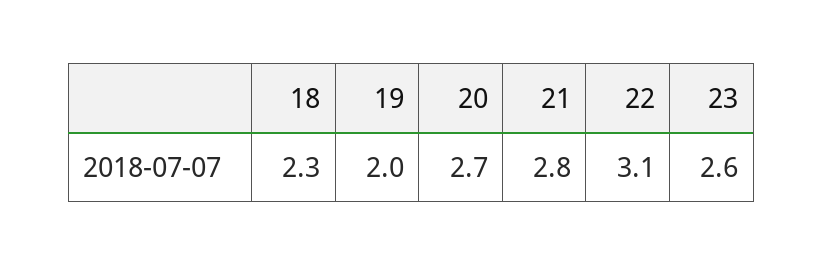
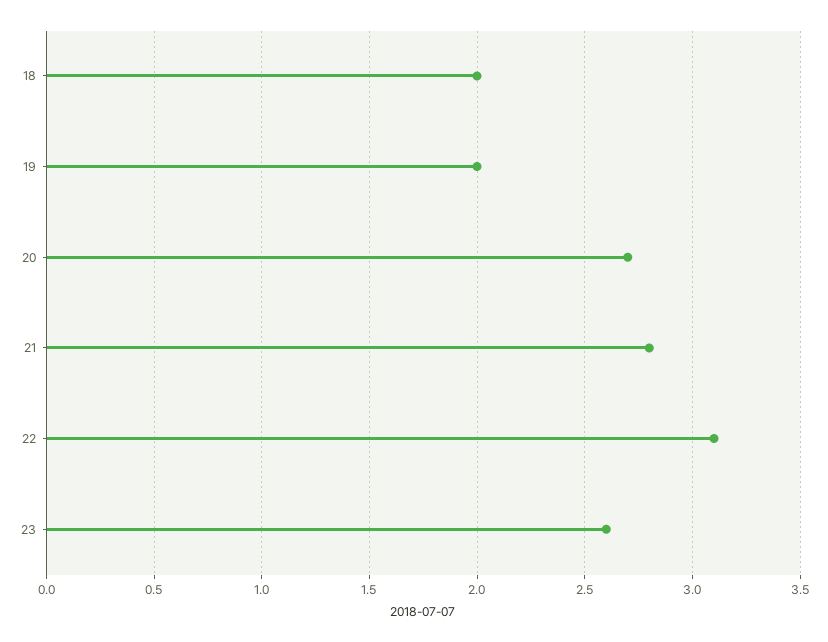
18: 2.3 -> 2

